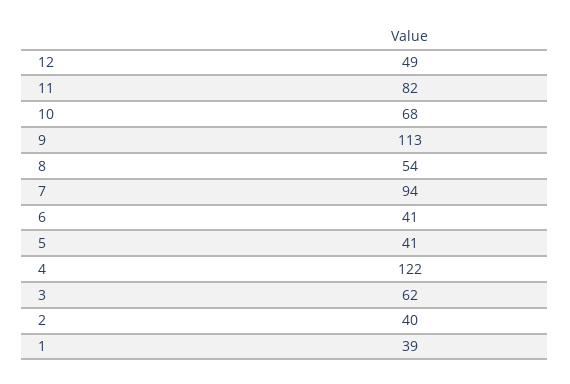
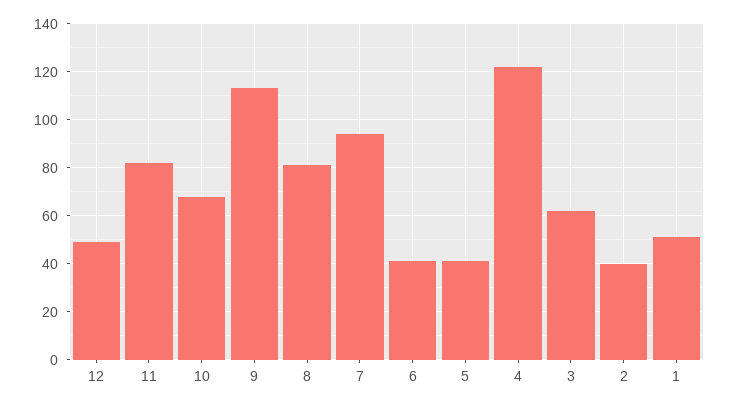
8: 54 -> 80
1: 39 -> 50

